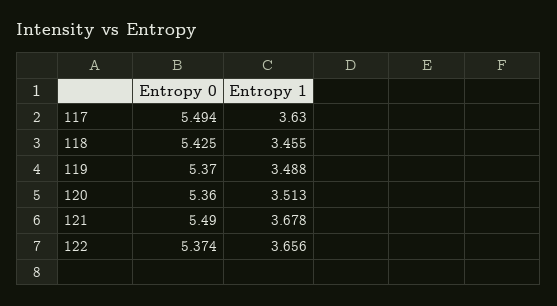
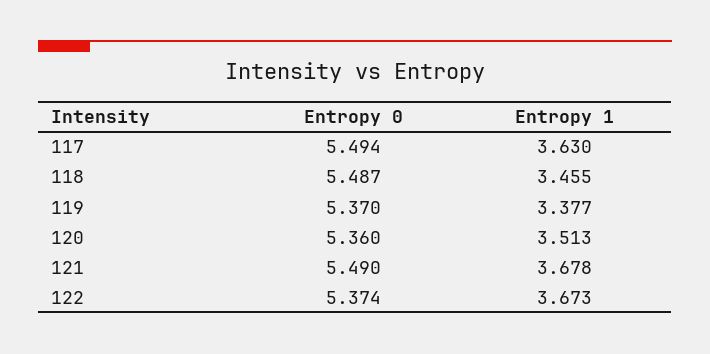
Entropy 0, 118: 5.425 -> 5.487
Entropy 1, 119: 3.488 -> 3.377
Entropy 1, 122: 3.656 -> 3.673

